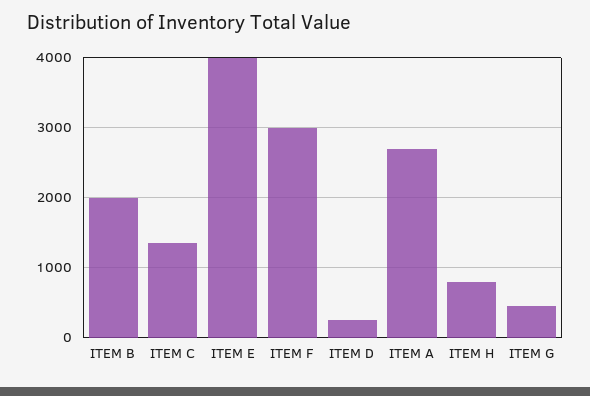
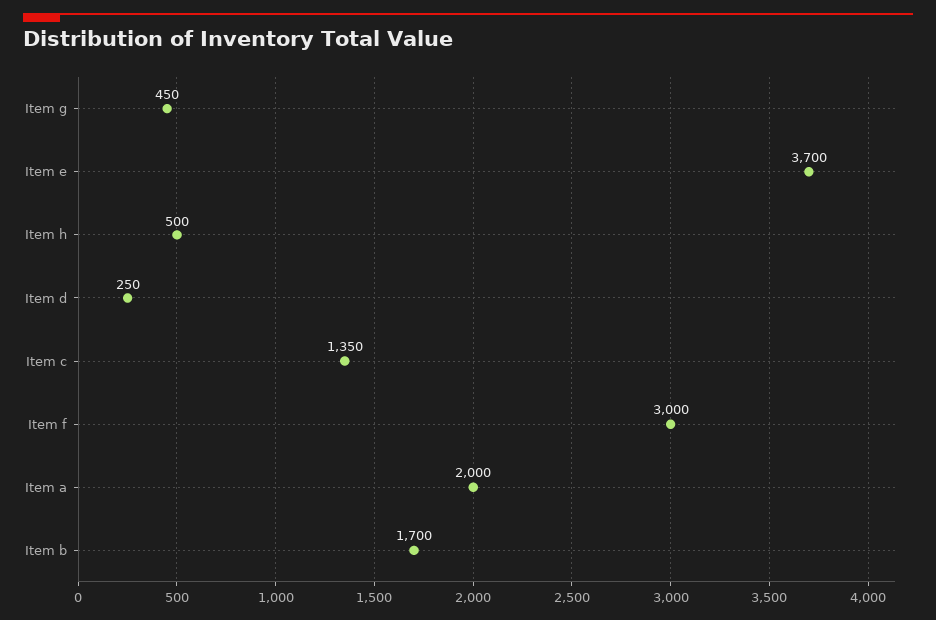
ITEM B: 2000 -> 1700
ITEM E: 4000 -> 3700
ITEM A: 2700 -> 2000
ITEM H: 800 -> 500

